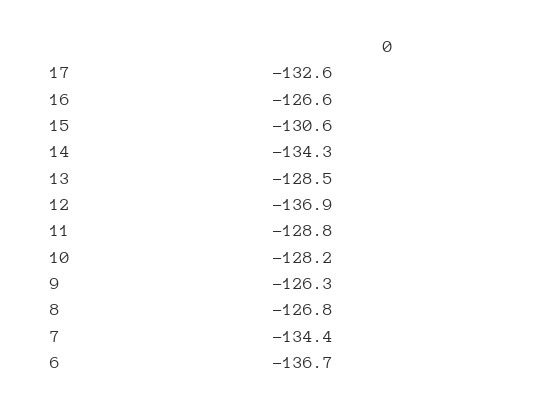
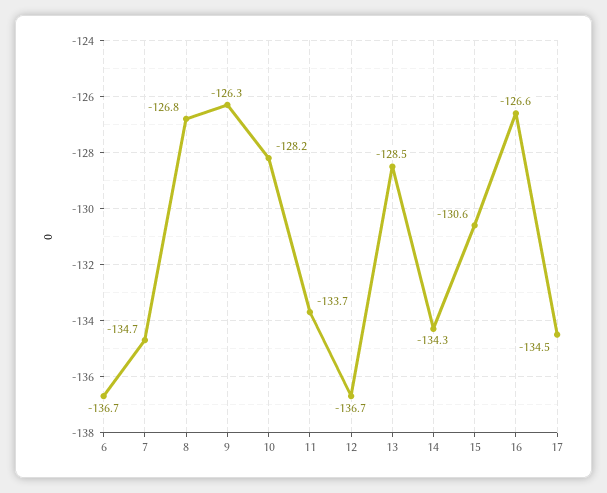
17: -132.6 -> -134.5
12: -136.9 -> -136.7
11: -128.8 -> -133.7
7: -134.4 -> -134.7

